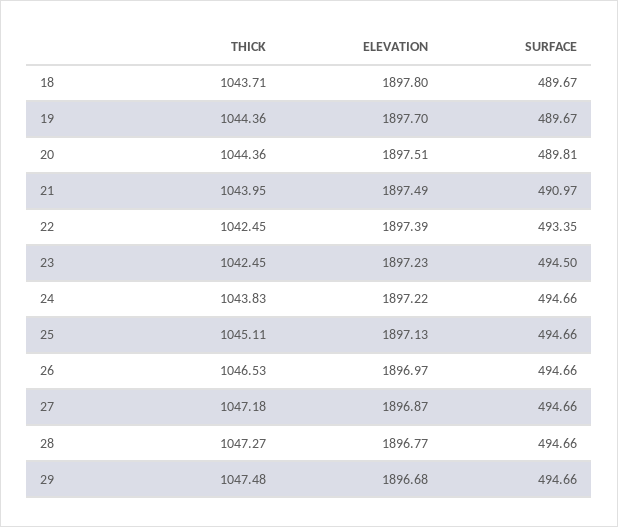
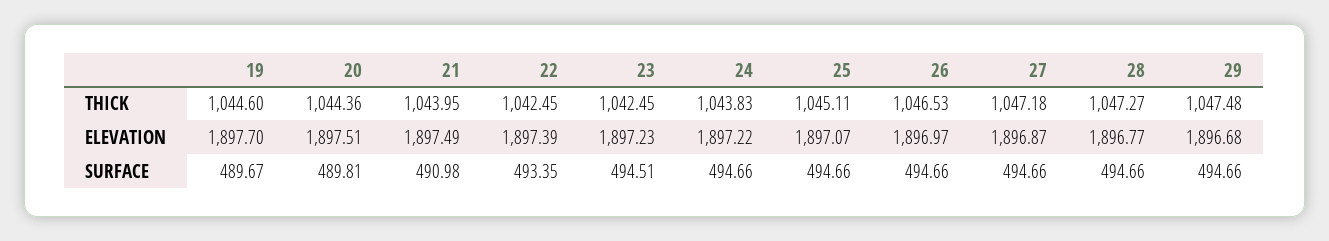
THICK, 18: 1043.71 -> none
ELEVATION, 18: 1897.8 -> none
SURFACE, 18: 489.67 -> none
THICK, 19: 1044.36 -> 1044.6
SURFACE, 21: 490.97 -> 490.98
SURFACE, 23: 494.5 -> 494.51
ELEVATION, 25: 1897.13 -> 1897.07

